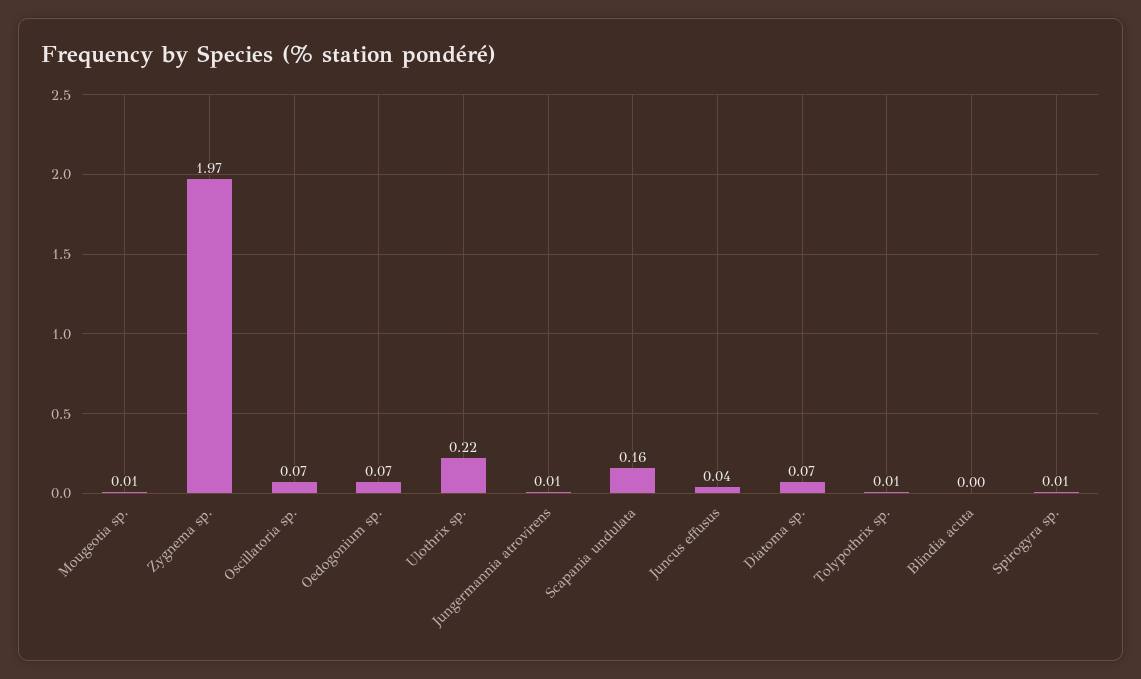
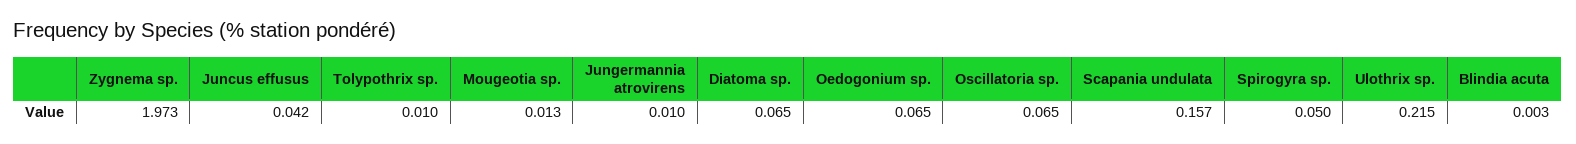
Spirogyra sp.: 0.01 -> 0.05

